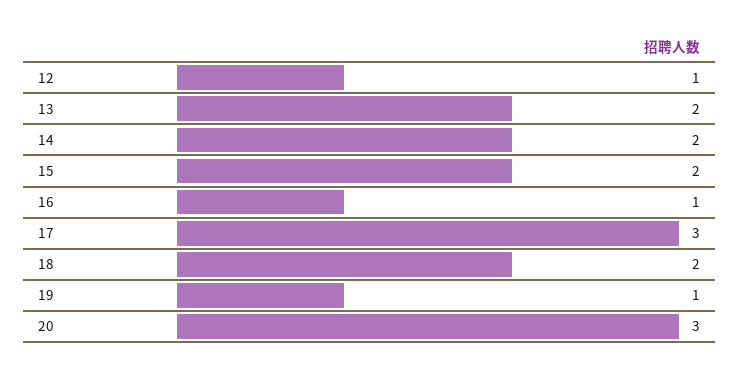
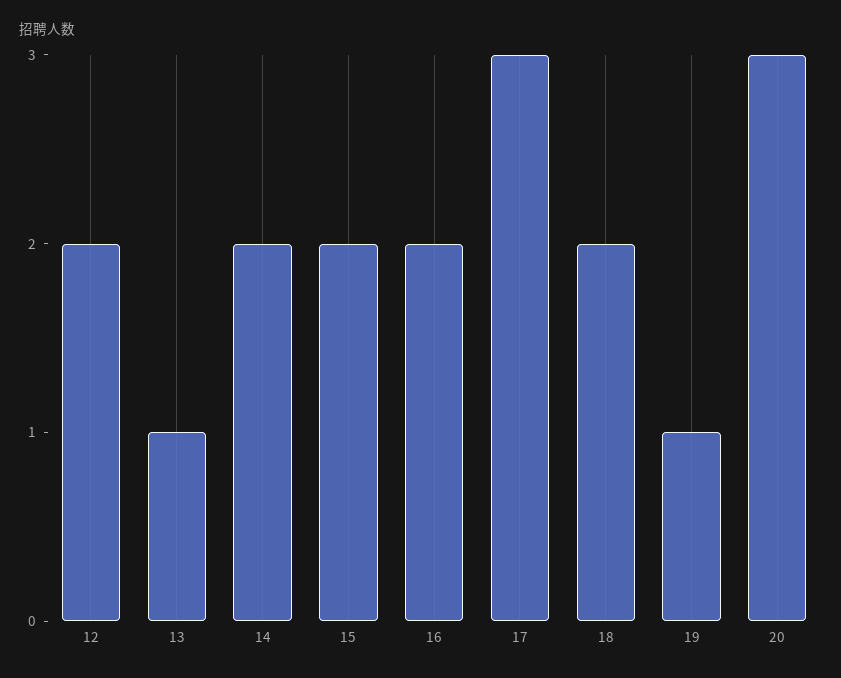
12: 1 -> 2
13: 2 -> 1
16: 1 -> 2

